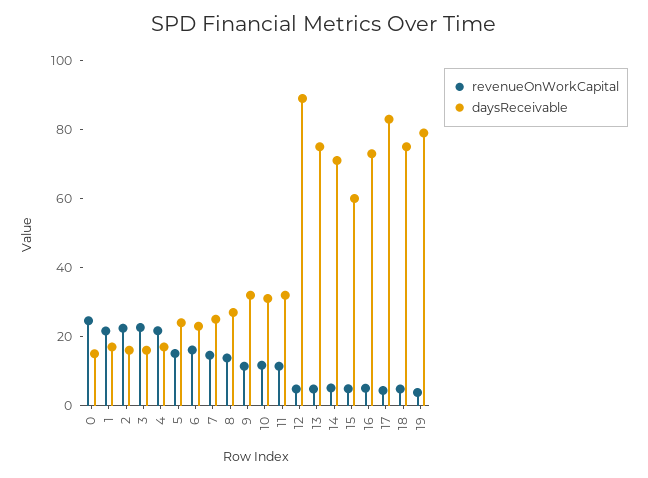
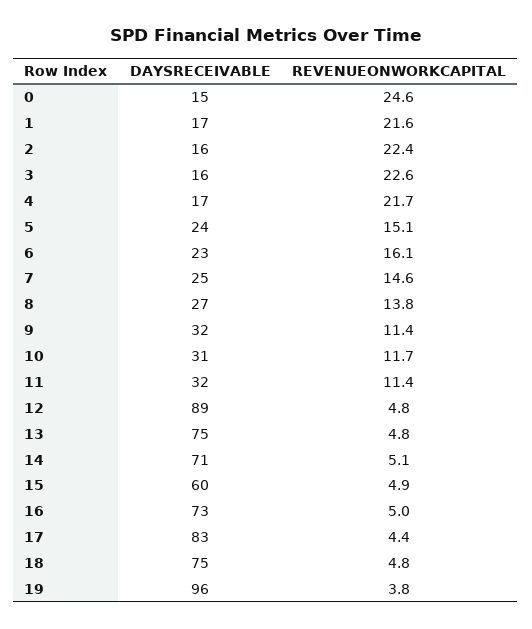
daysReceivable, 19: 80 -> 96

